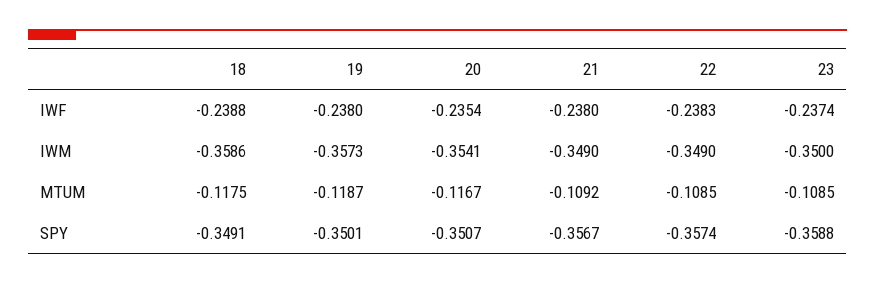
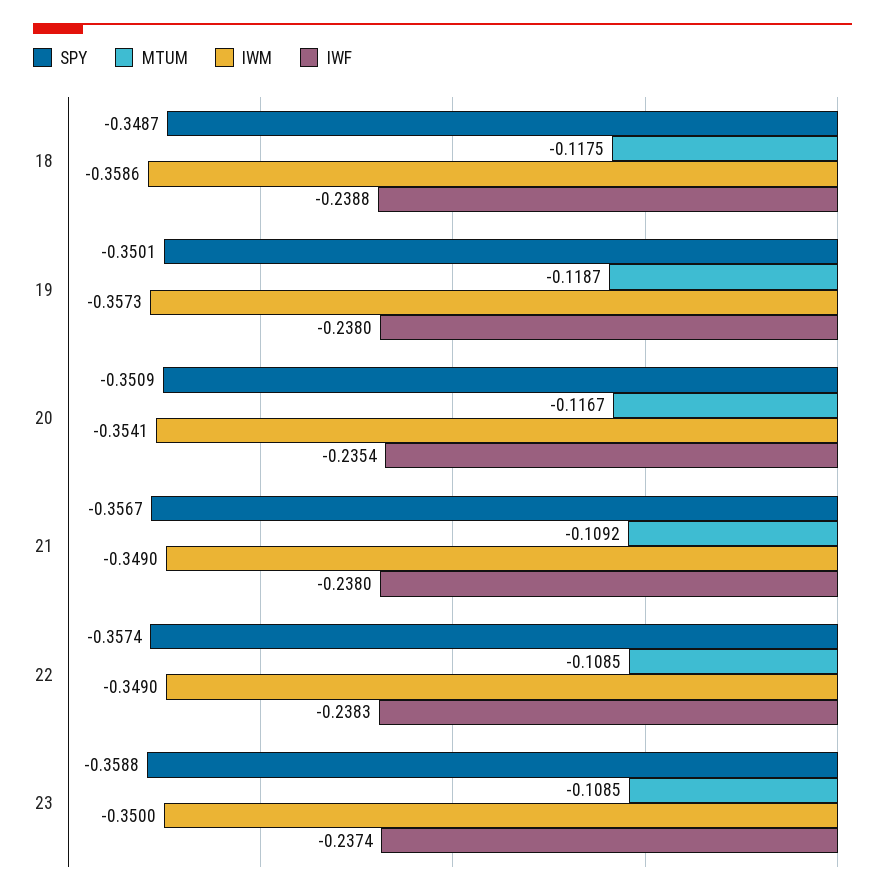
SPY, 18: -0.3491 -> -0.3487
SPY, 20: -0.3507 -> -0.3509

